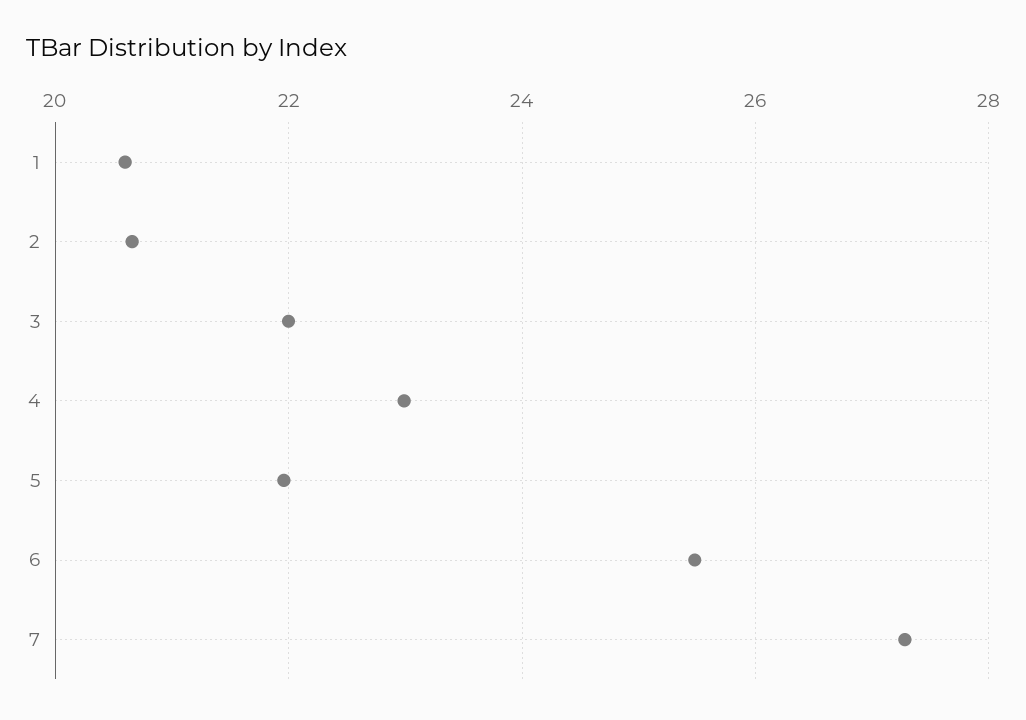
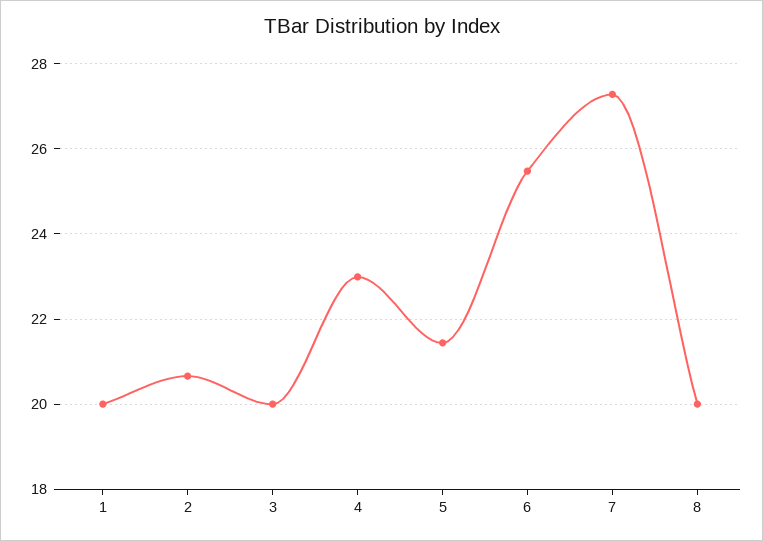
1: 20.6 -> 20
3: 22 -> 20
5: 22 -> 21.4
8: none -> 20

